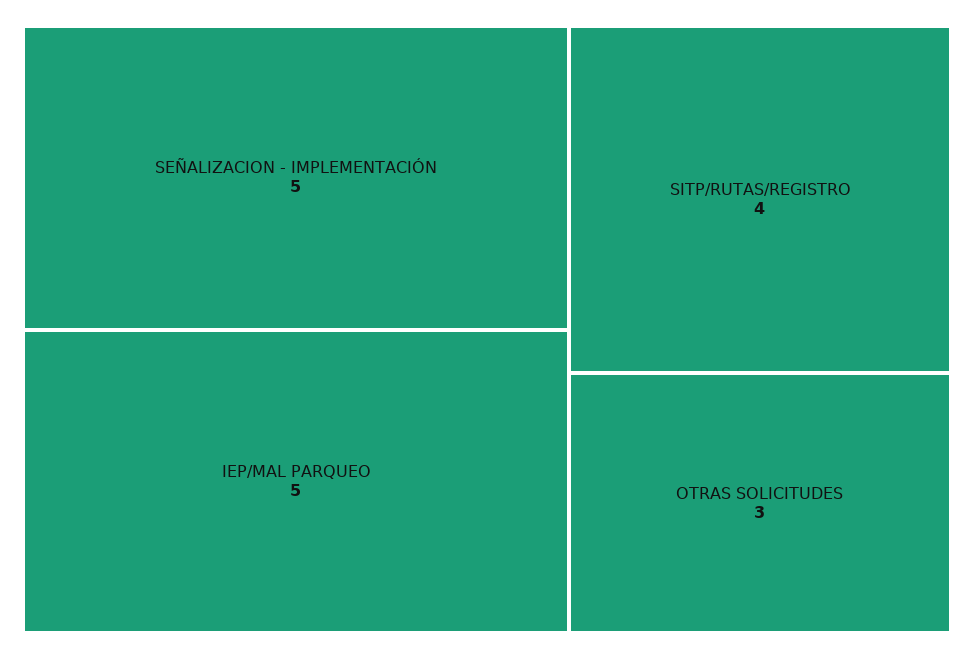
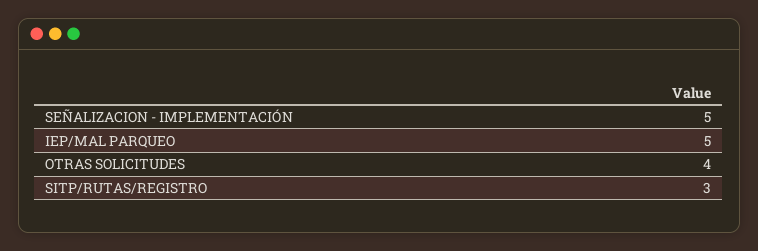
SITP/RUTAS/REGISTRO: 4 -> 3
OTRAS SOLICITUDES: 3 -> 4

